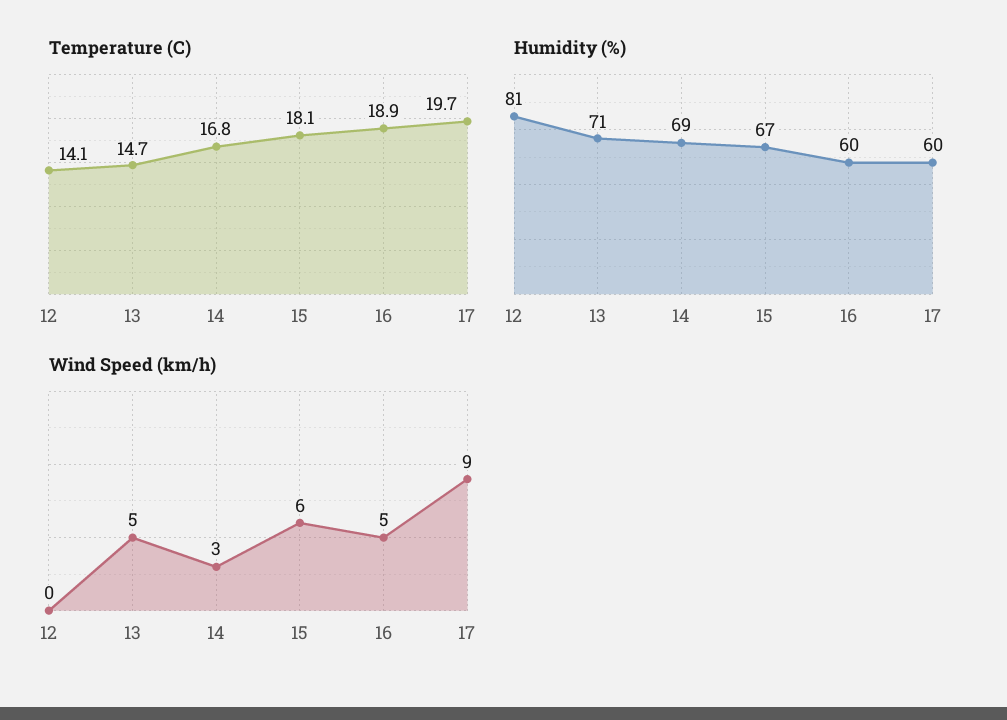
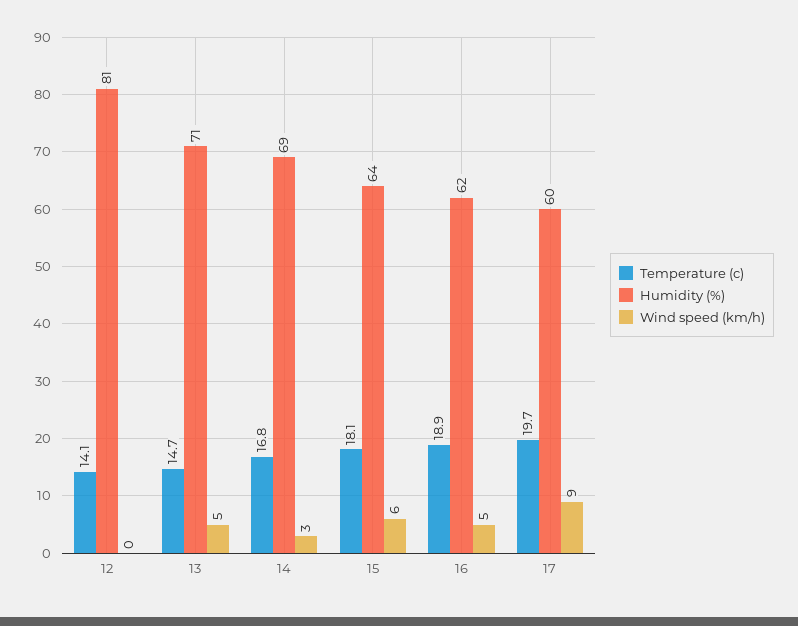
Humidity (%), 15: 67 -> 64
Humidity (%), 16: 60 -> 62

